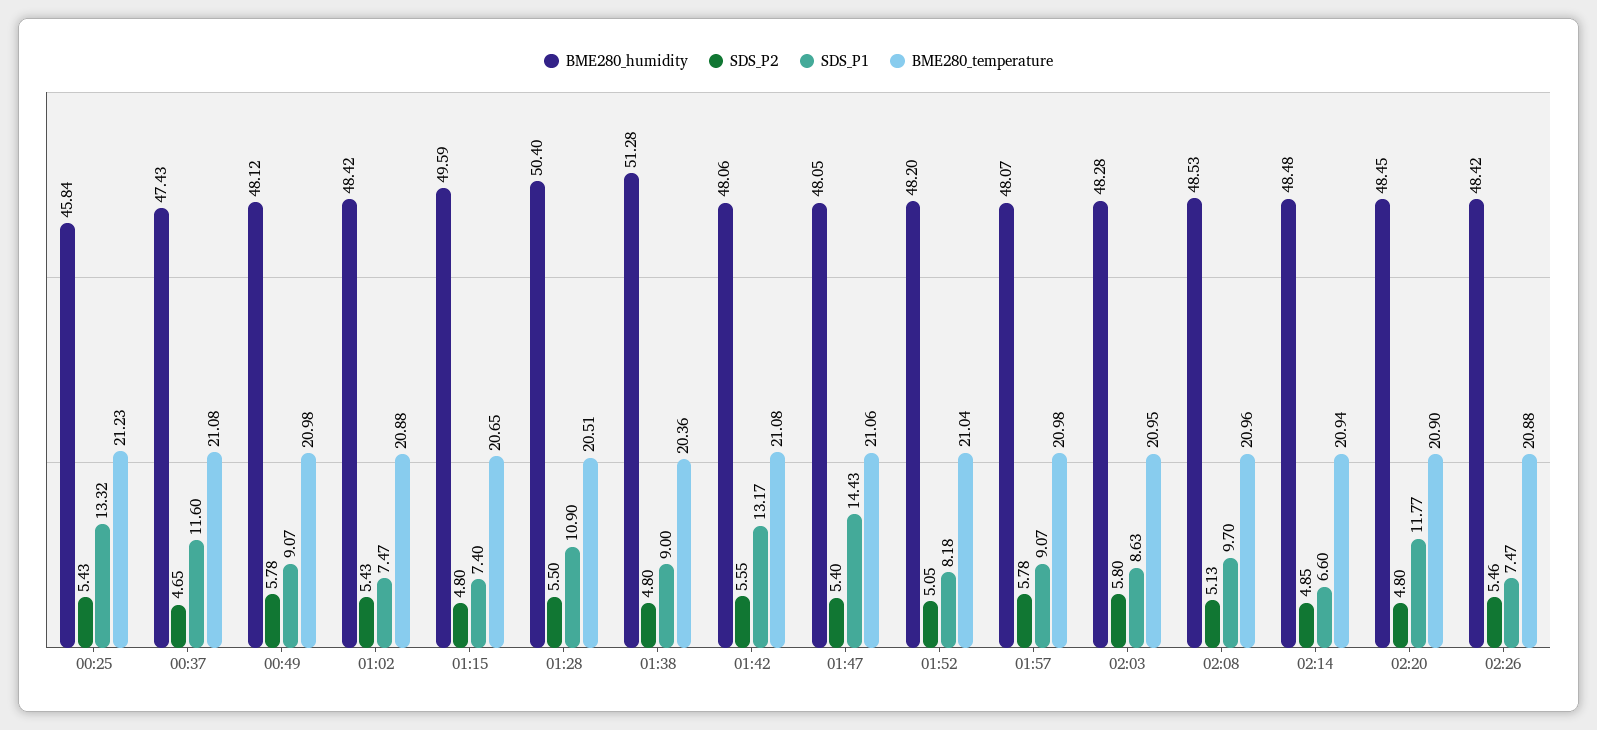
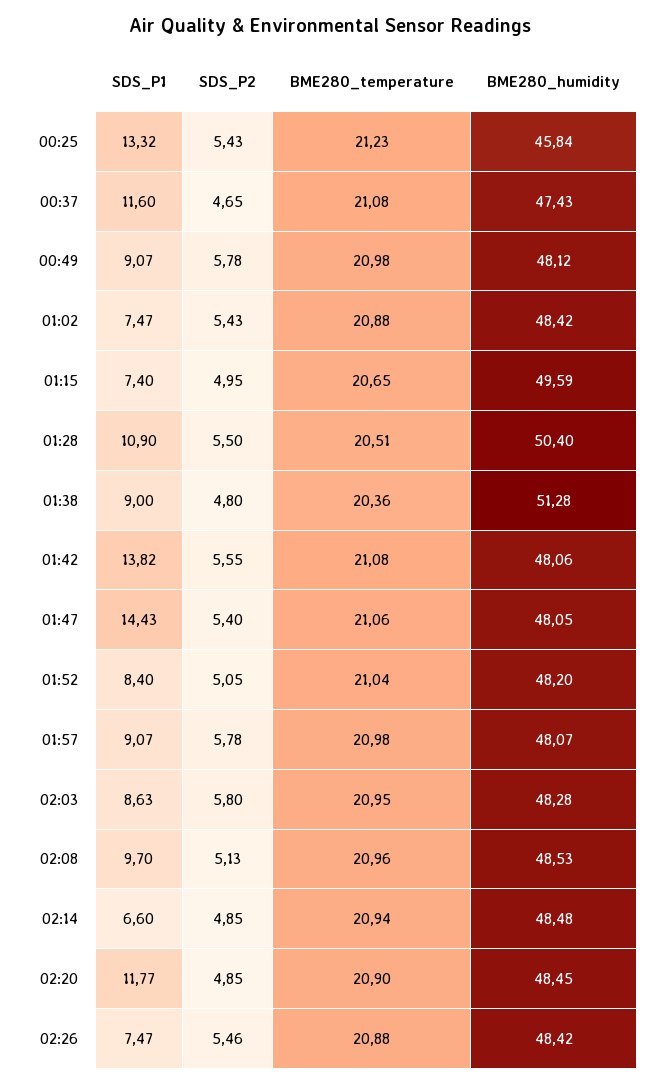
SDS_P2, 01:15: 4.8 -> 4.95
SDS_P1, 01:42: 13.17 -> 13.82
SDS_P1, 01:52: 8.18 -> 8.4
SDS_P2, 02:20: 4.8 -> 4.85

